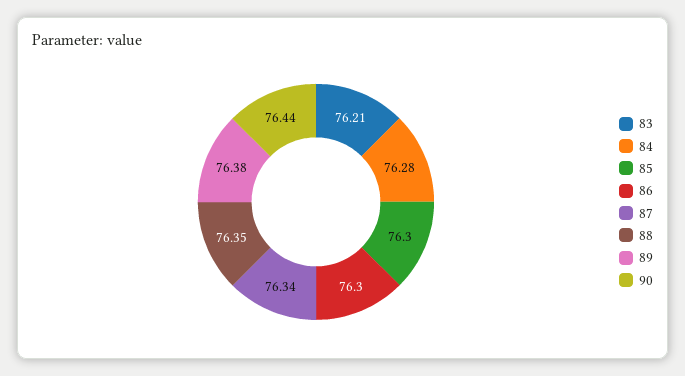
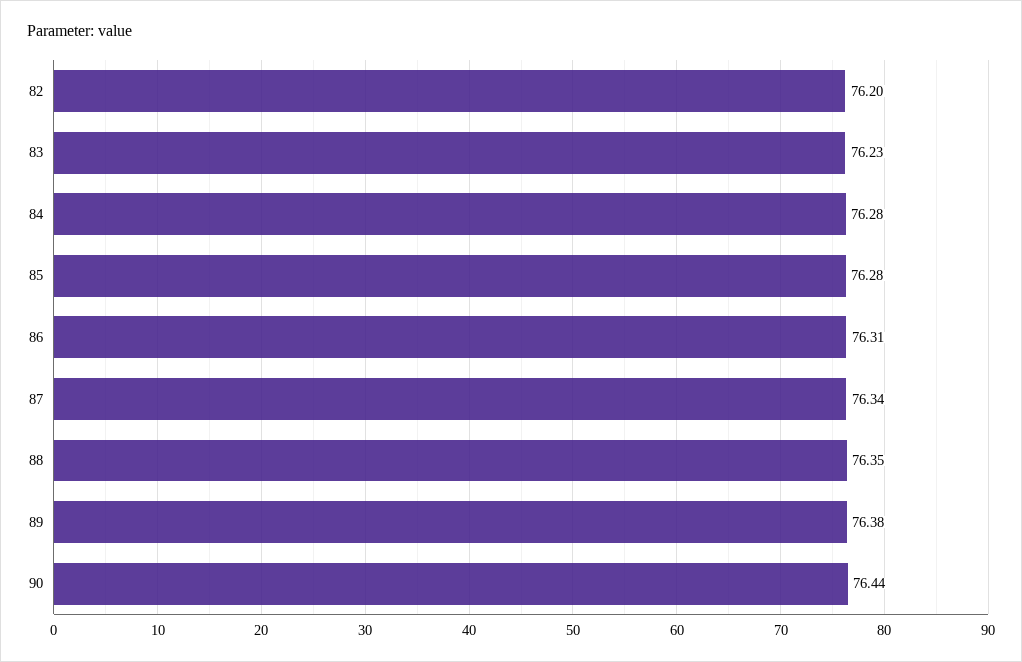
83: 76.21 -> 76.23
85: 76.3 -> 76.28
86: 76.3 -> 76.31
82: none -> 76.2

